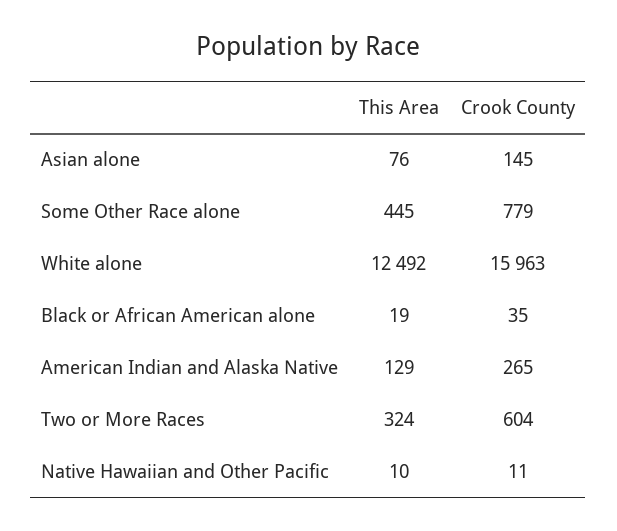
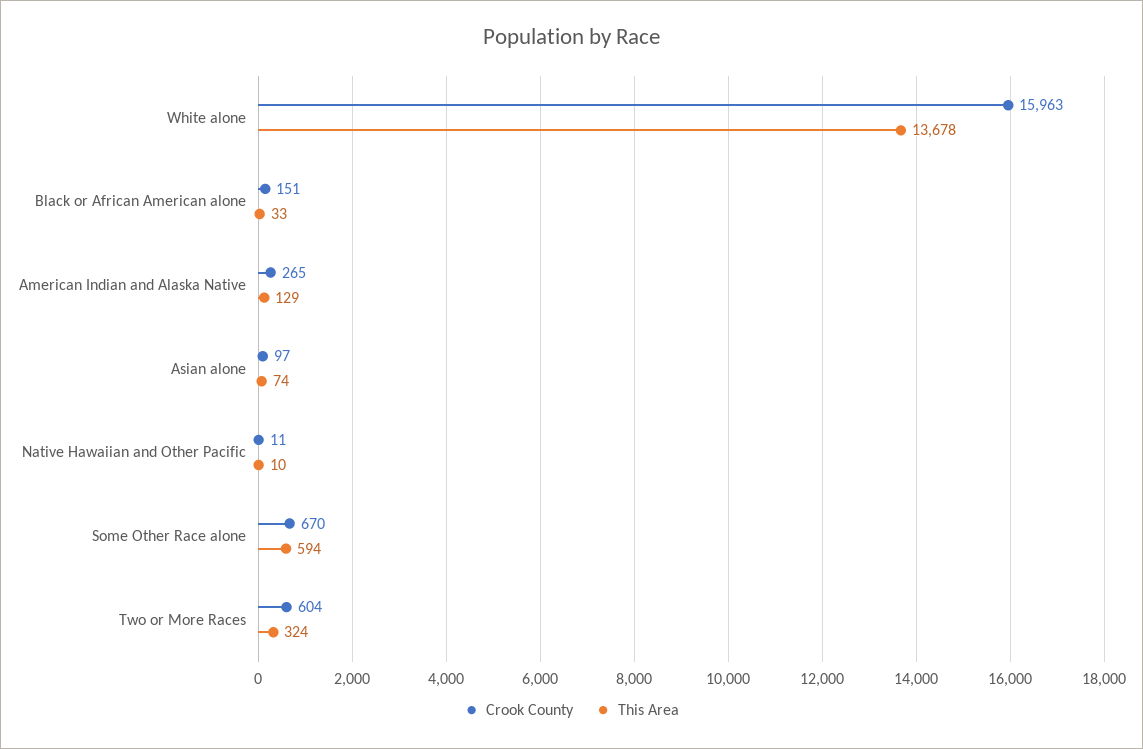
This Area, Asian alone: 76 -> 74
Crook County, Asian alone: 145 -> 97
This Area, Some Other Race alone: 445 -> 594
Crook County, Some Other Race alone: 779 -> 670
This Area, White alone: 12492 -> 13678
This Area, Black or African American alone: 19 -> 33
Crook County, Black or African American alone: 35 -> 151

